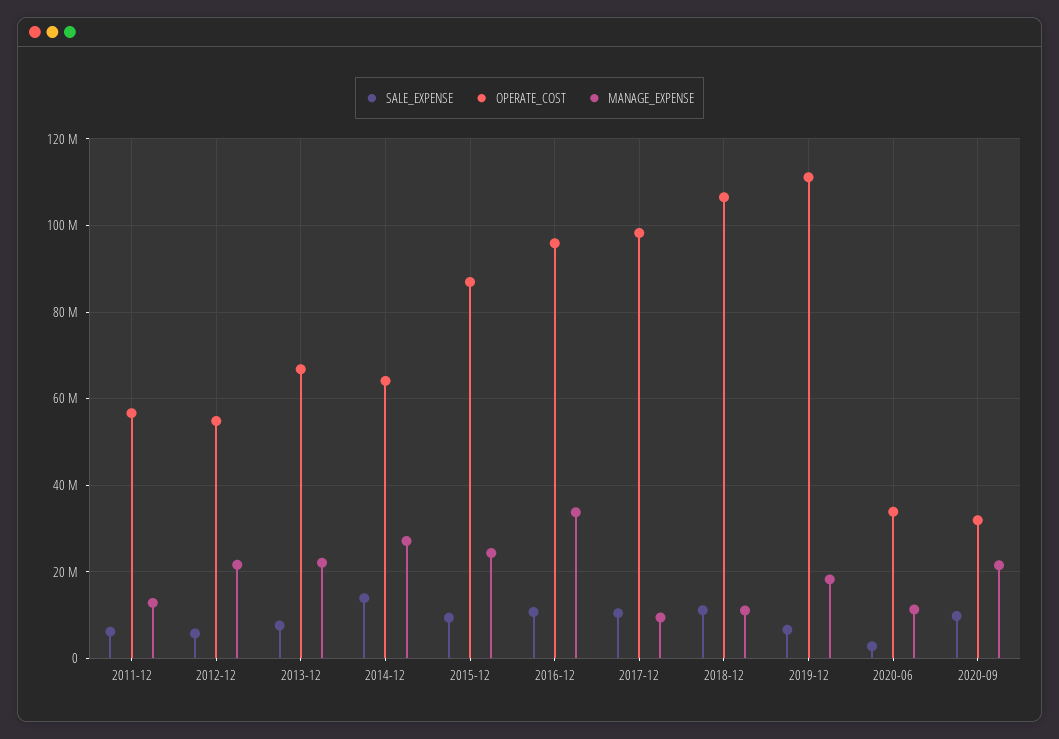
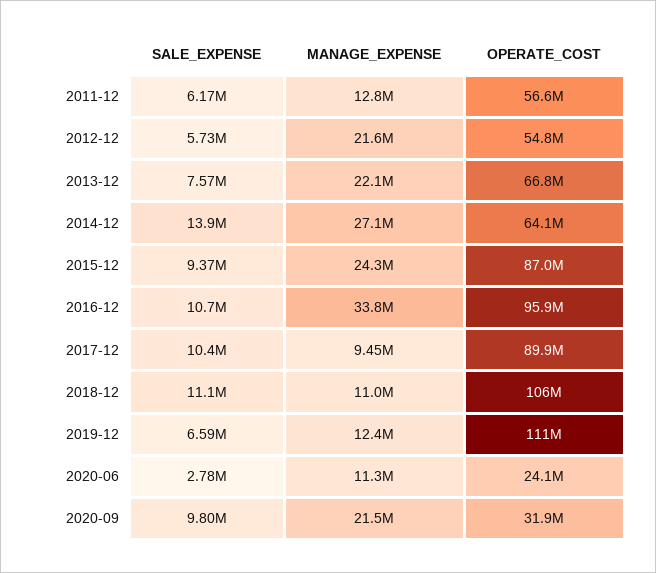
OPERATE_COST, 2017-12: 98000000 -> 89900000
MANAGE_EXPENSE, 2019-12: 18000000 -> 12400000
OPERATE_COST, 2020-06: 34000000 -> 24100000

